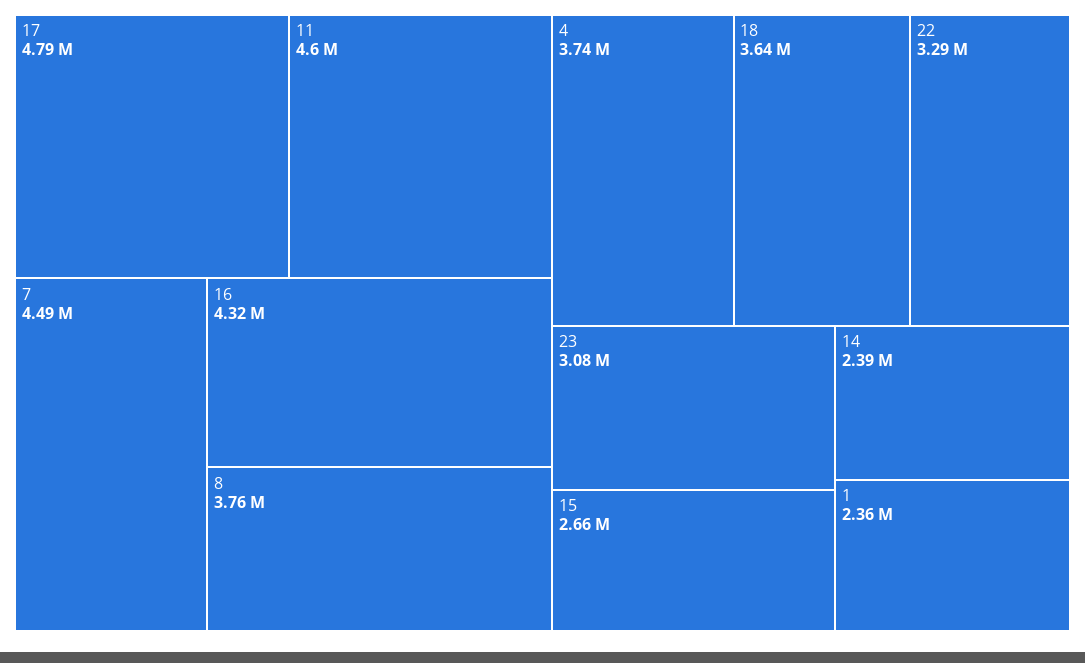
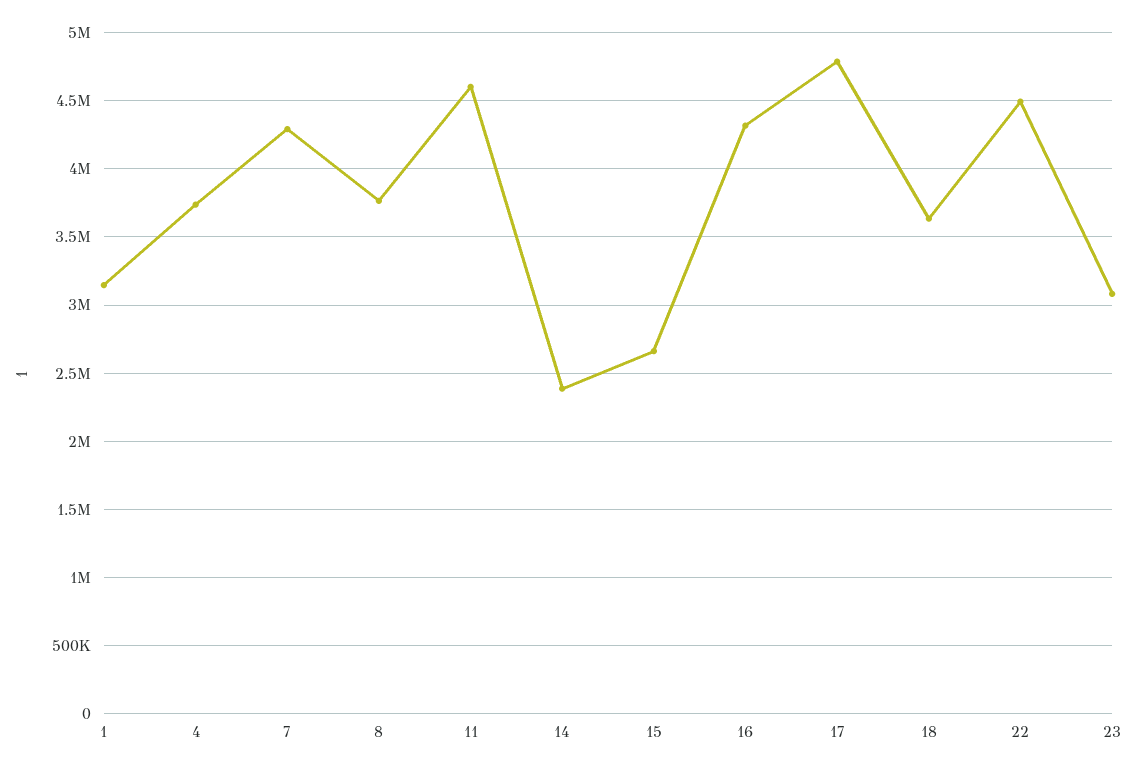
7: 4490000 -> 4300000
22: 3290000 -> 4500000
1: 2360000 -> 3150000

